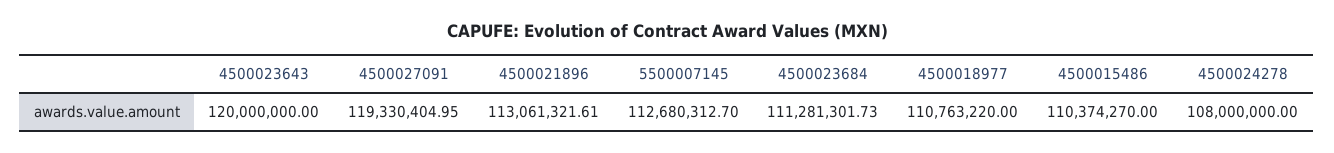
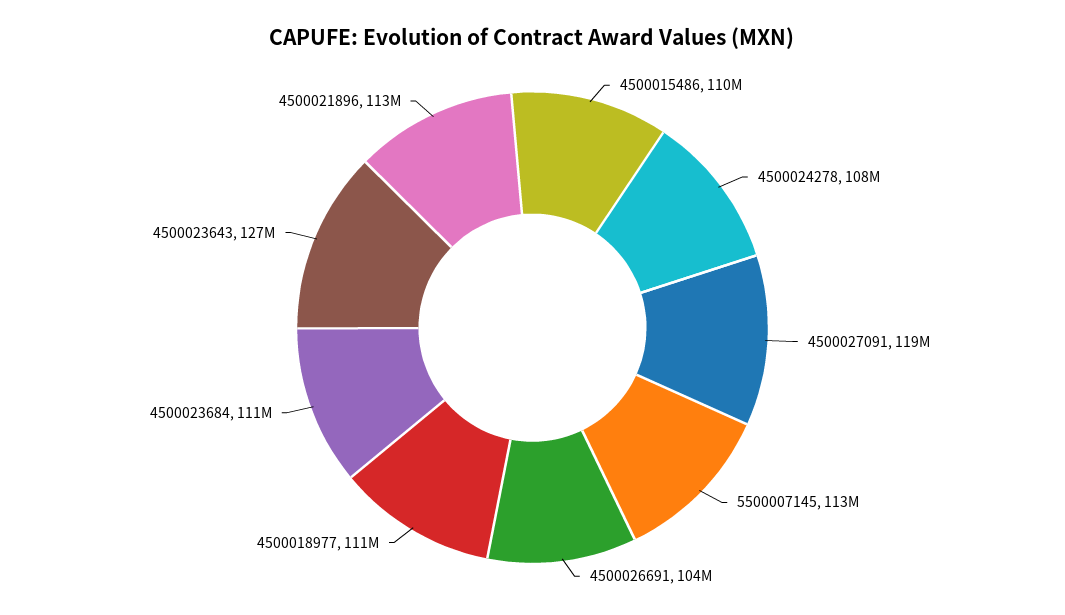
4500023643: 120000000 -> 127000000
4500026691: none -> 104000000

